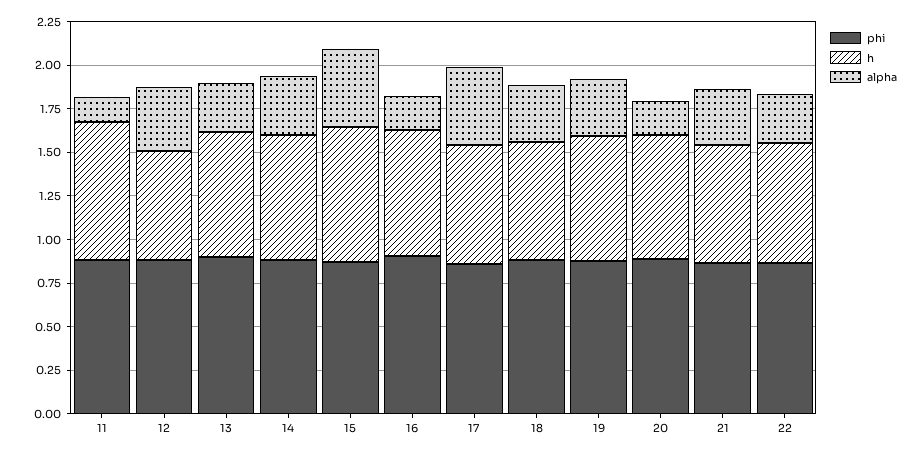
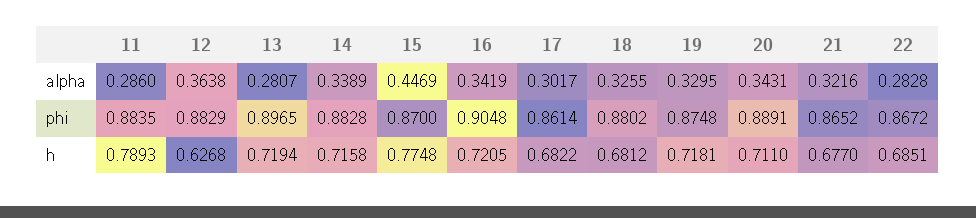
alpha, 11: 0.15 -> 0.286
alpha, 16: 0.2 -> 0.3419
alpha, 17: 0.45 -> 0.3017
alpha, 20: 0.2 -> 0.3431

